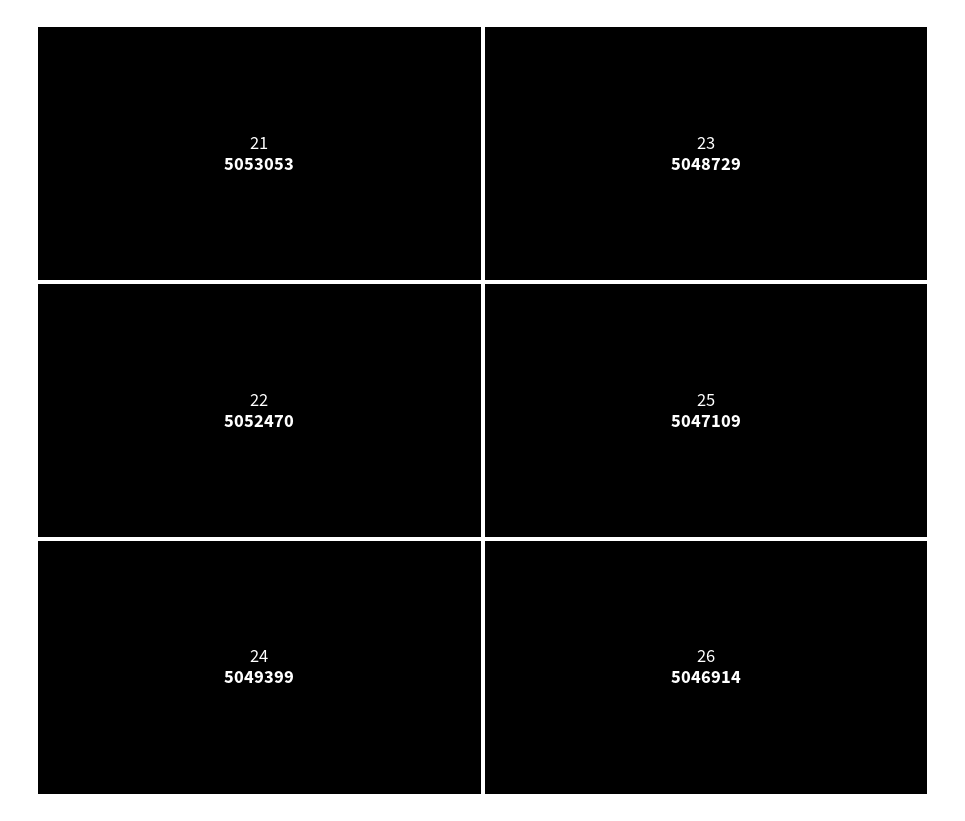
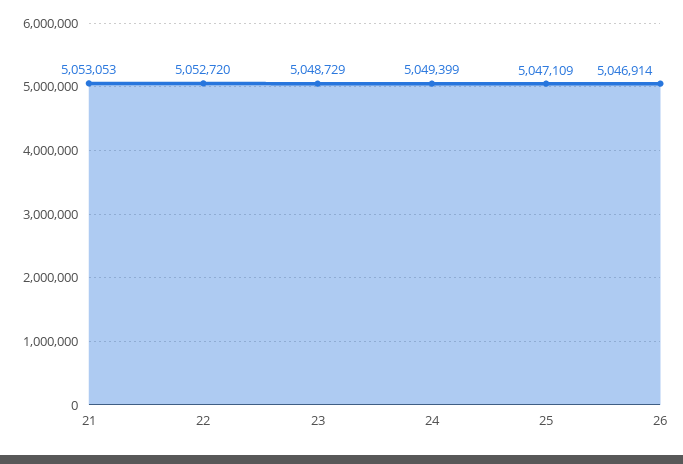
22: 5052470 -> 5052720

